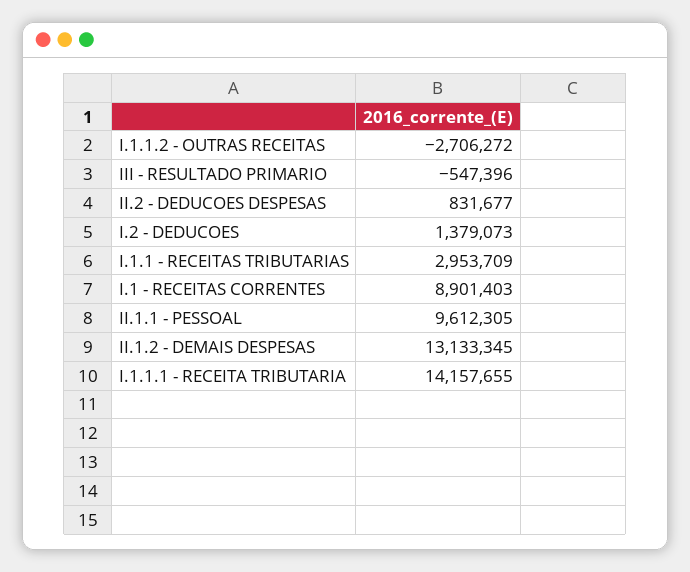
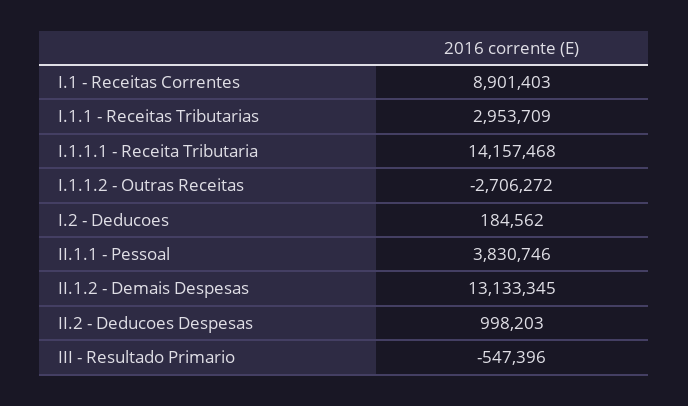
II.2 - DEDUCOES DESPESAS: 831677 -> 998203
I.2 - DEDUCOES: 1379073 -> 184562
II.1.1 - PESSOAL: 9612305 -> 3830746
I.1.1.1 - RECEITA TRIBUTARIA: 14157655 -> 14157468

